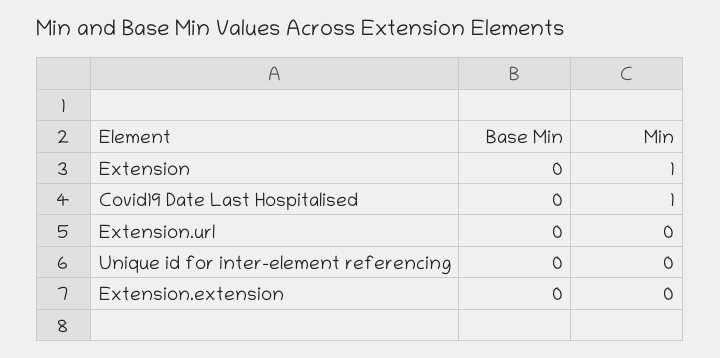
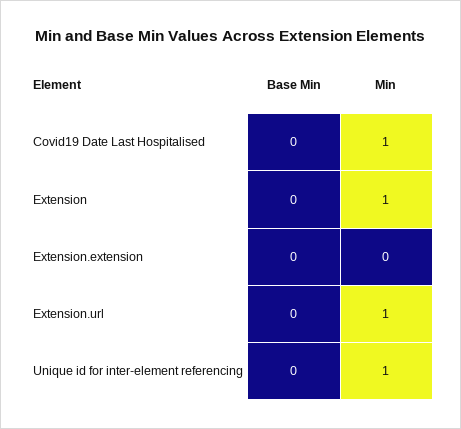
Min, Extension.url: 0 -> 1
Min, Unique id for inter-element referencing: 0 -> 1

